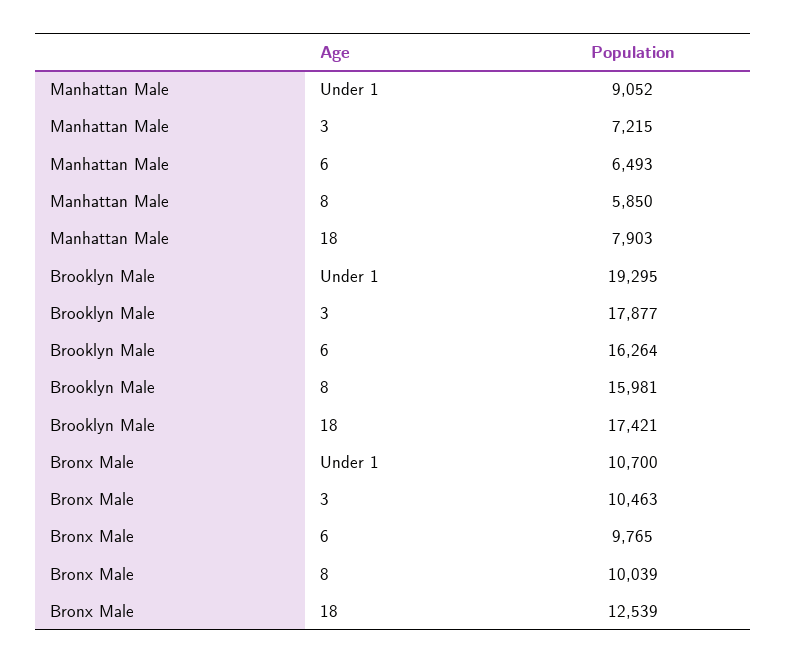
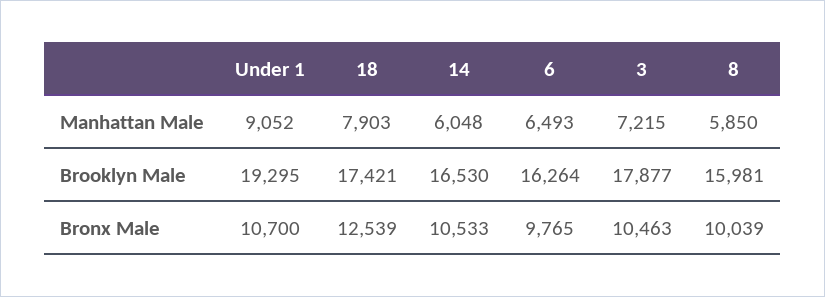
Manhattan Male, 14: none -> 6048
Brooklyn Male, 14: none -> 16530
Bronx Male, 14: none -> 10533

